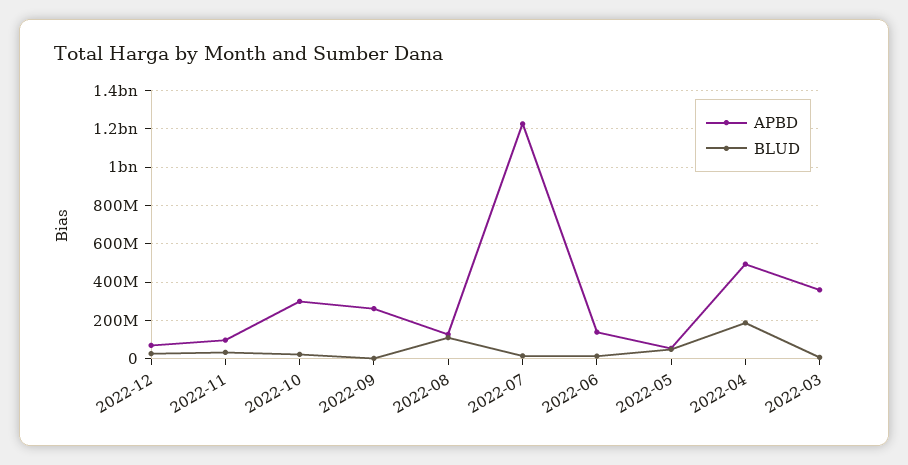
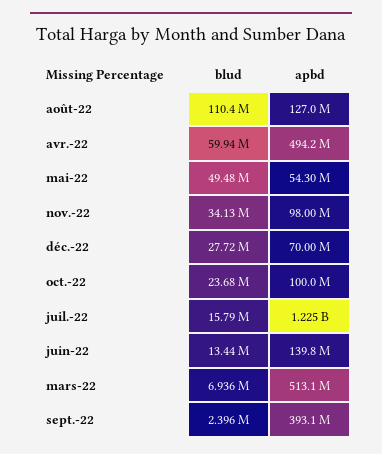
APBD, 2022-10: 300000000 -> 100000000
APBD, 2022-09: 250000000 -> 393100000
BLUD, 2022-04: 200000000 -> 59940000
APBD, 2022-03: 350000000 -> 513100000

